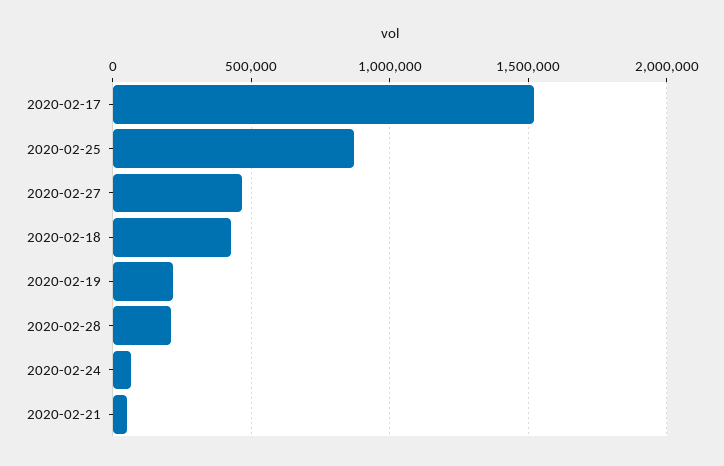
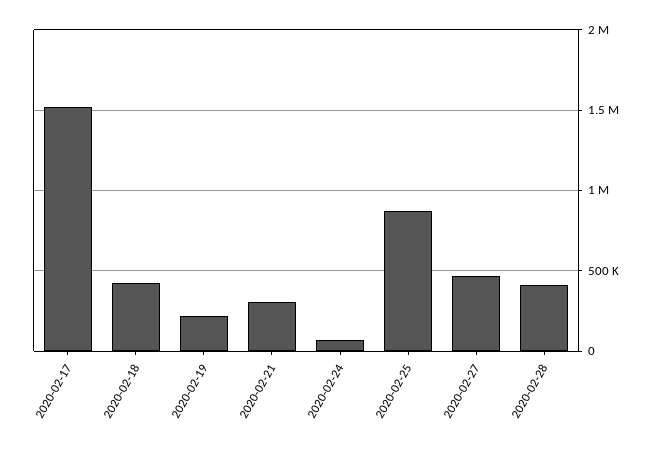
2020-02-28: 200000 -> 400000
2020-02-21: 50000 -> 300000

